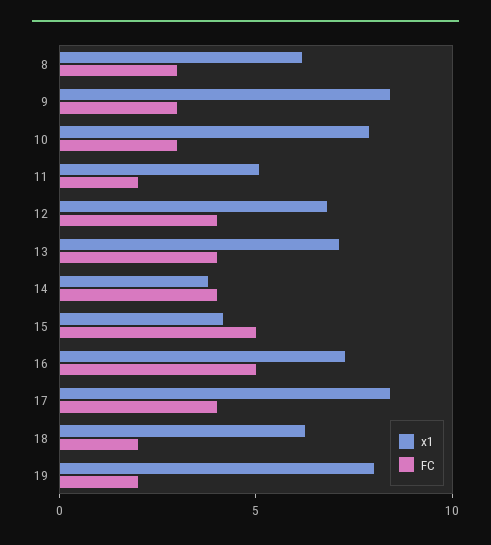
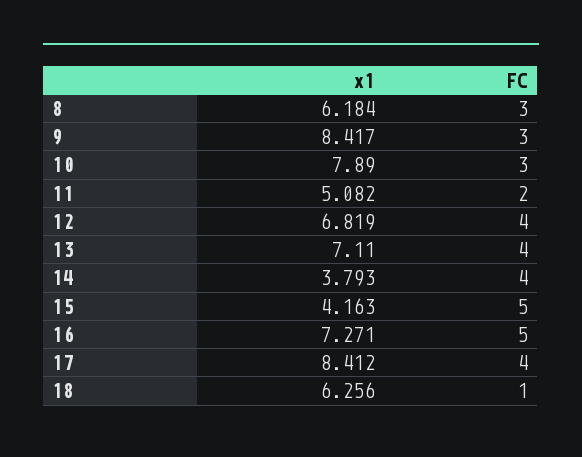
FC, 18: 2 -> 1
x1, 19: 8 -> none
FC, 19: 2 -> none

